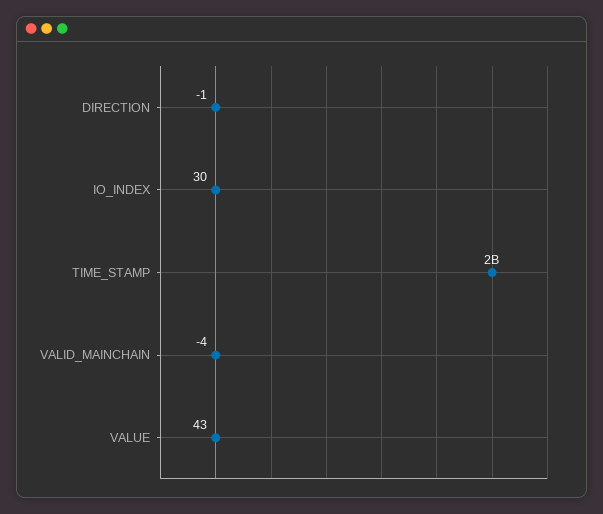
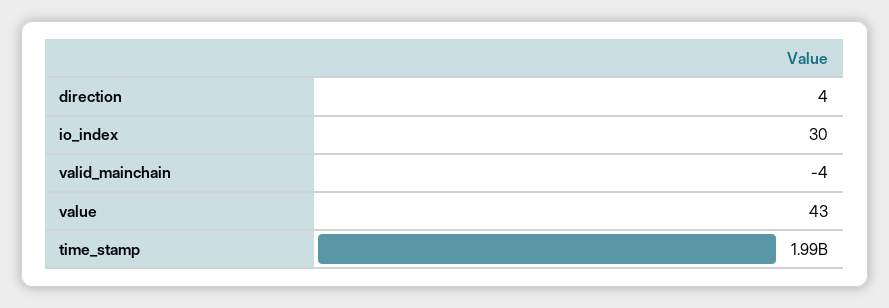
DIRECTION: -1 -> 4

